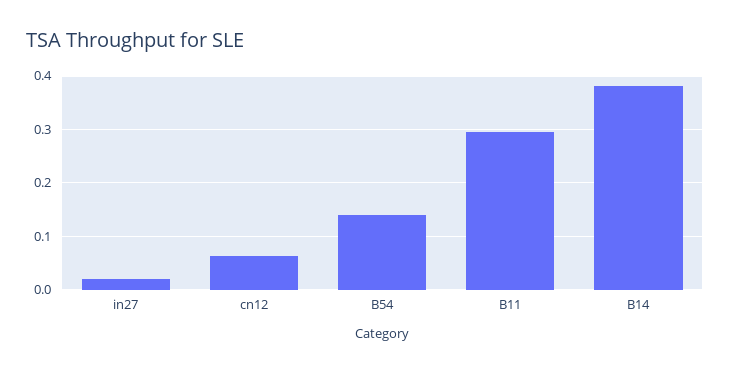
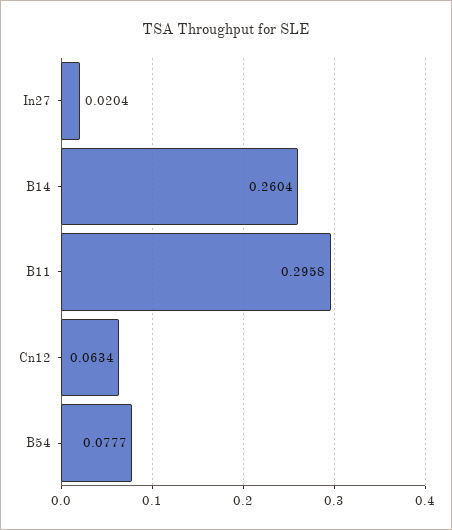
B54: 0.14 -> 0.0777
B14: 0.38 -> 0.2604

